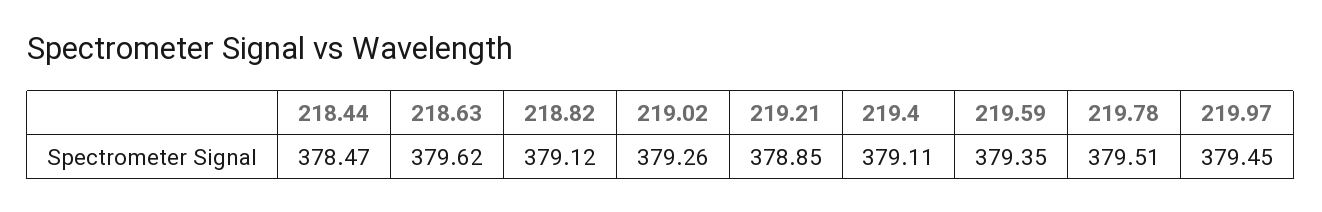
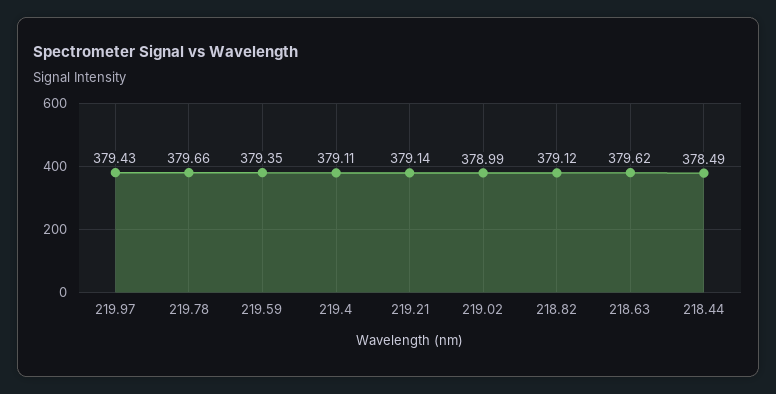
218.44: 378.47 -> 378.49
219.02: 379.26 -> 378.99
219.21: 378.85 -> 379.14
219.78: 379.51 -> 379.66
219.97: 379.45 -> 379.43

